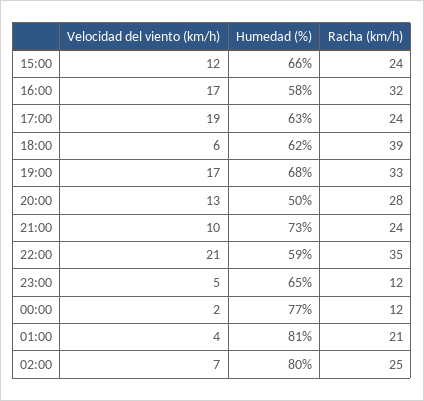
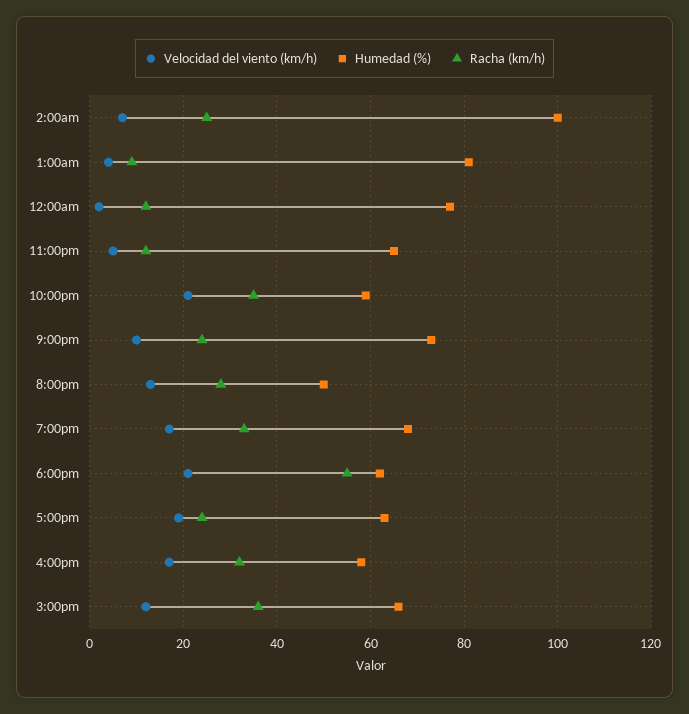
Racha (km/h), 15:00: 24 -> 35
Velocidad del viento (km/h), 18:00: 6 -> 20
Racha (km/h), 18:00: 39 -> 55
Racha (km/h), 01:00: 21 -> 10
Humedad (%), 02:00: 80 -> 100

